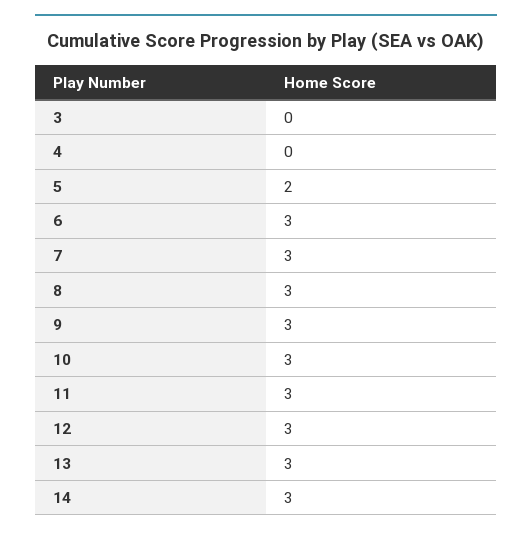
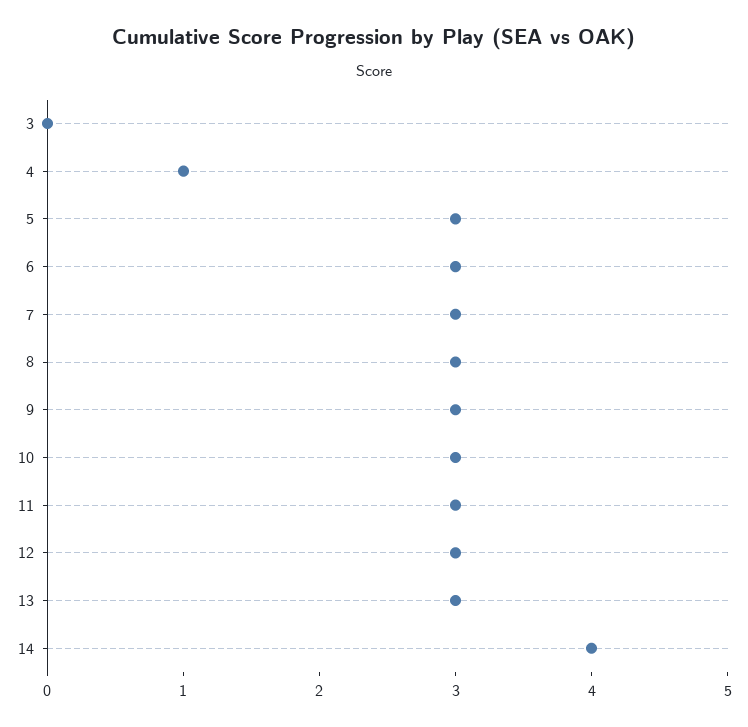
4: 0 -> 1
5: 2 -> 3
14: 3 -> 4

